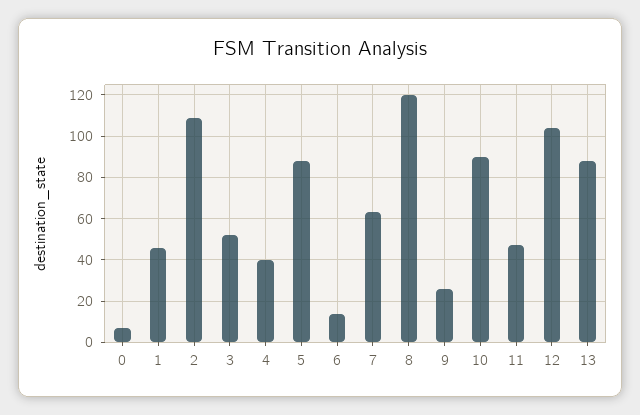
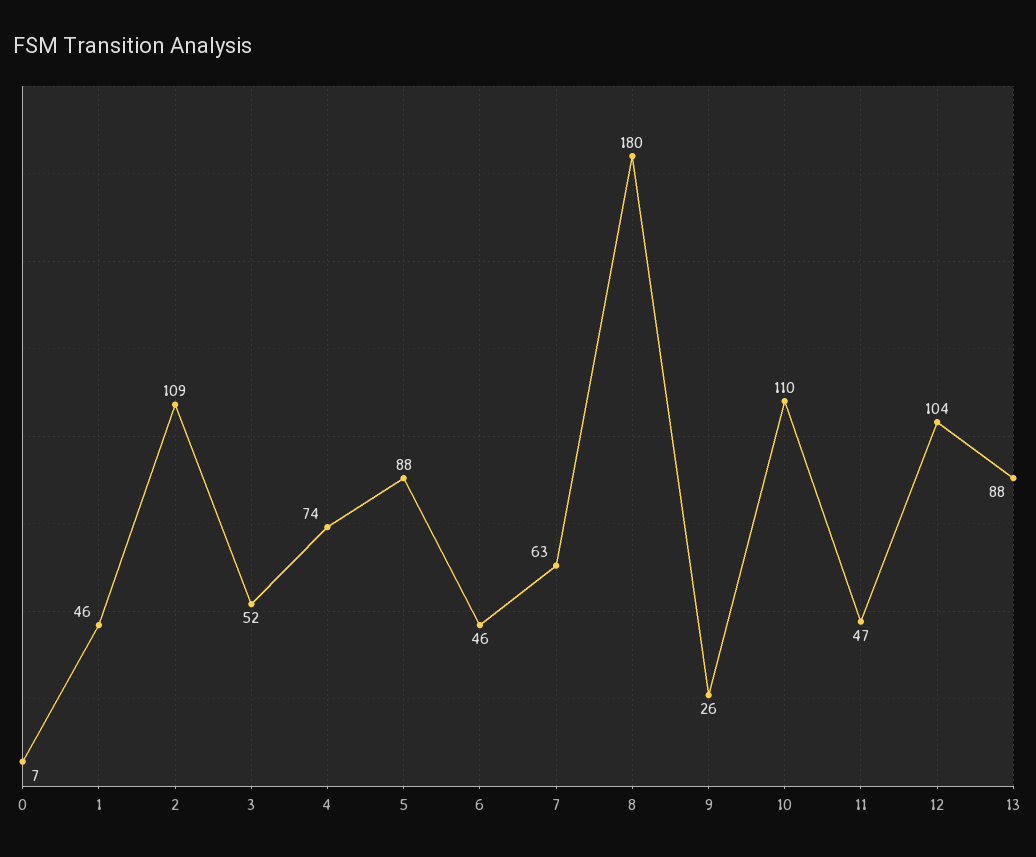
4: 40 -> 74
6: 15 -> 46
8: 120 -> 180
10: 90 -> 110

